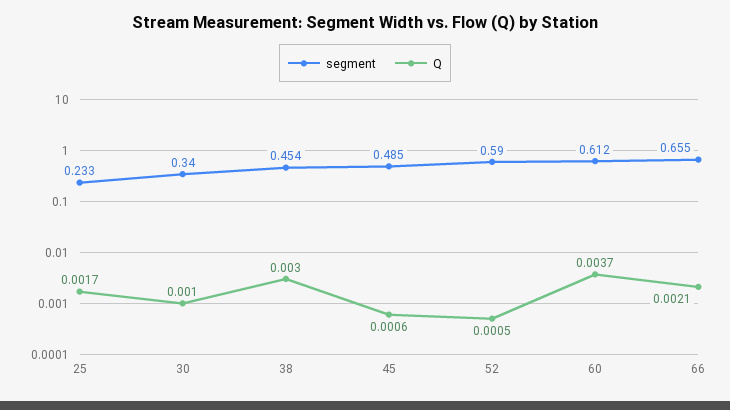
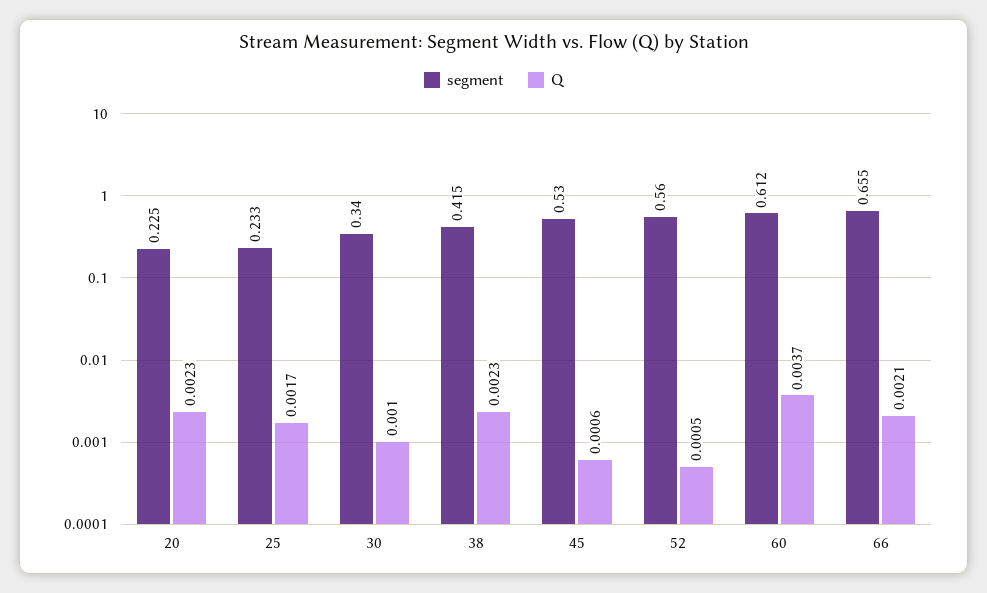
segment, 38: 0.454 -> 0.415
Q, 38: 0.003 -> 0.0023
segment, 45: 0.485 -> 0.53
segment, 52: 0.59 -> 0.56
segment, 20: none -> 0.225
Q, 20: none -> 0.0023

